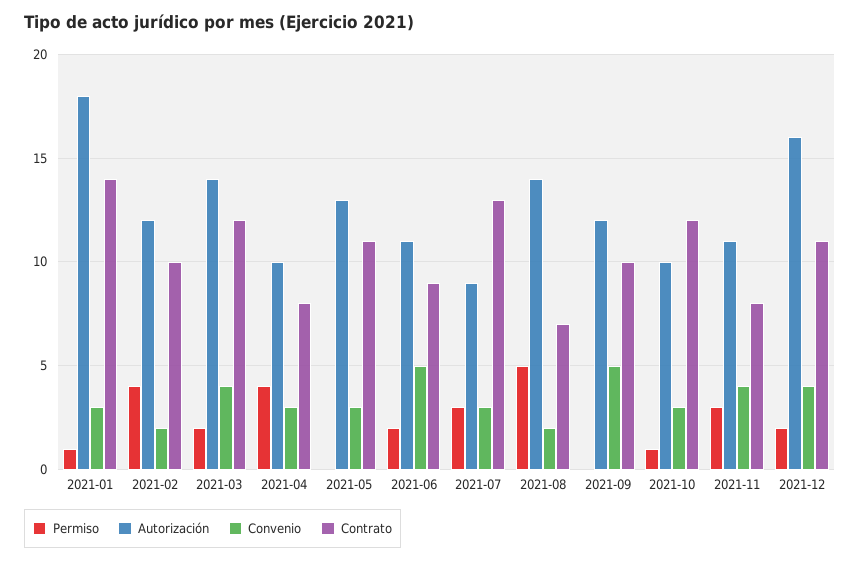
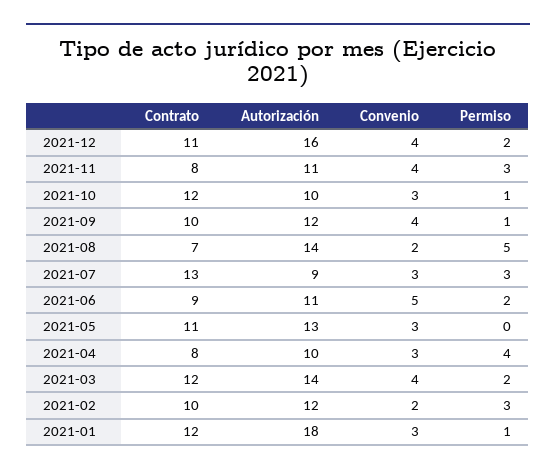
Contrato, 2021-01: 14 -> 12
Permiso, 2021-02: 4 -> 3
Permiso, 2021-09: 0 -> 1
Convenio, 2021-09: 5 -> 4

